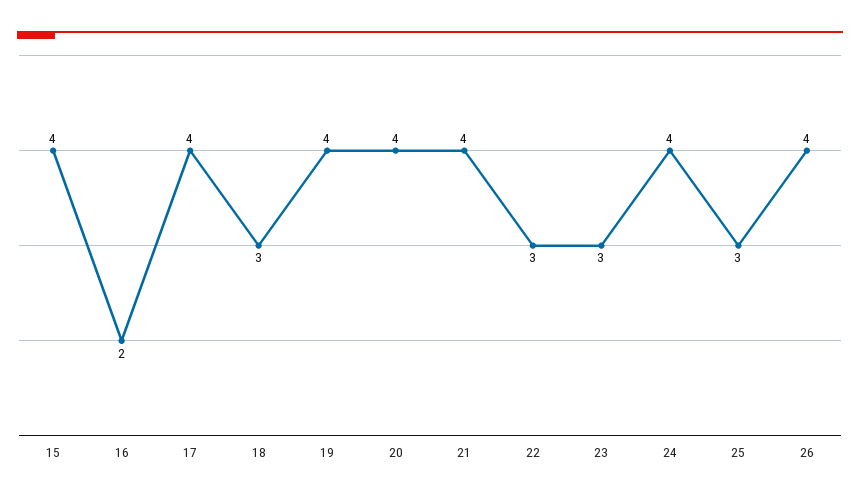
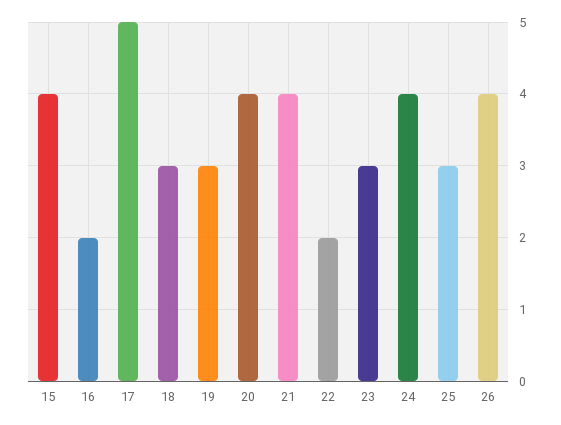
17: 4 -> 5
19: 4 -> 3
22: 3 -> 2

